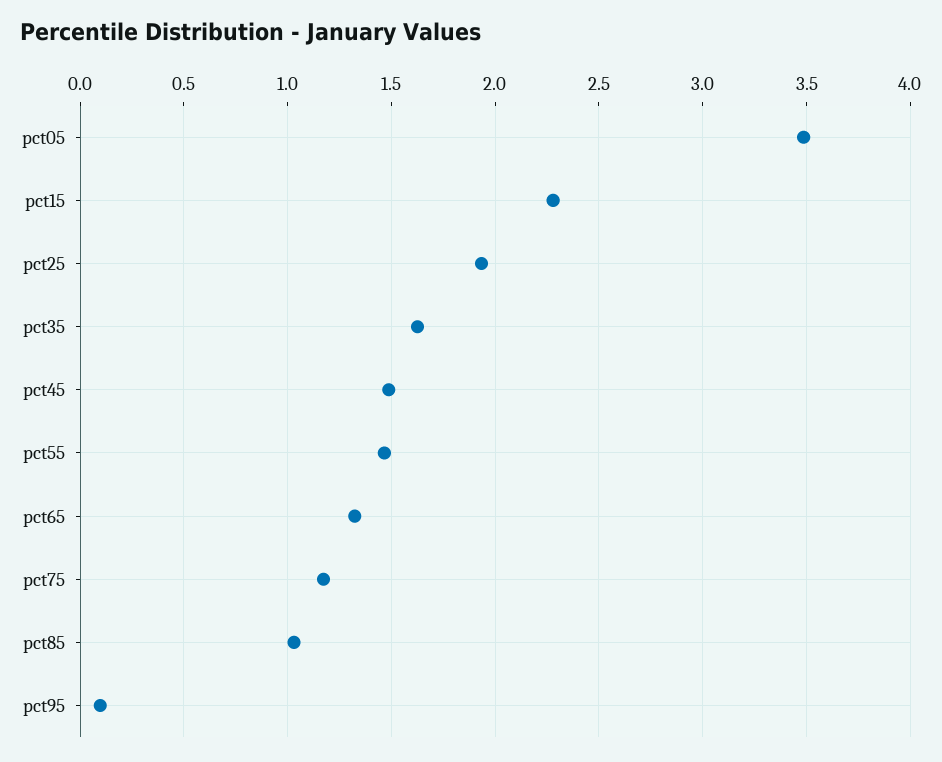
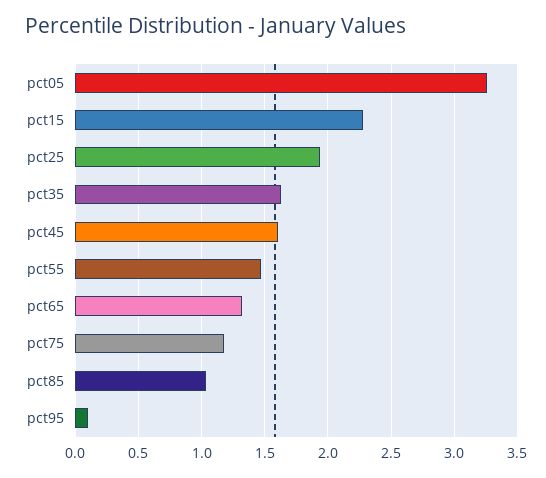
pct05: 3.5 -> 3.25
pct45: 1.5 -> 1.6

